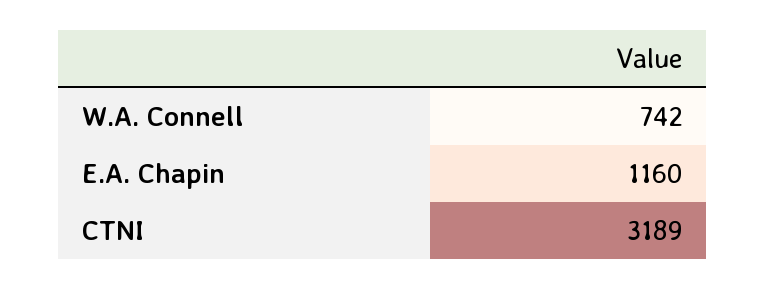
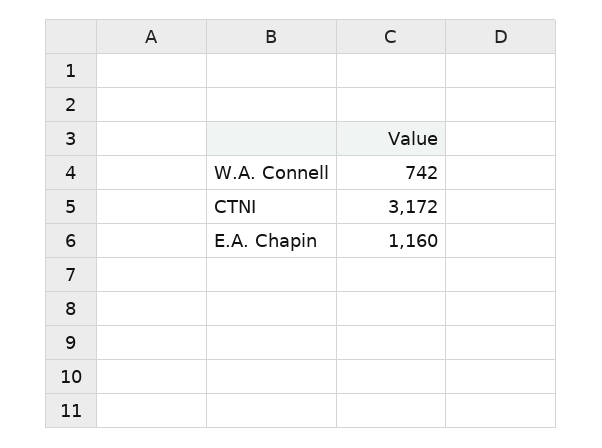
CTNI: 3189 -> 3172

